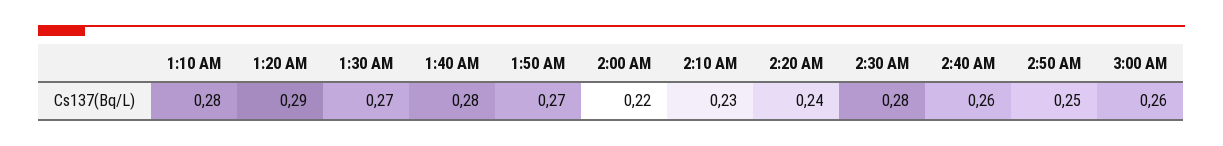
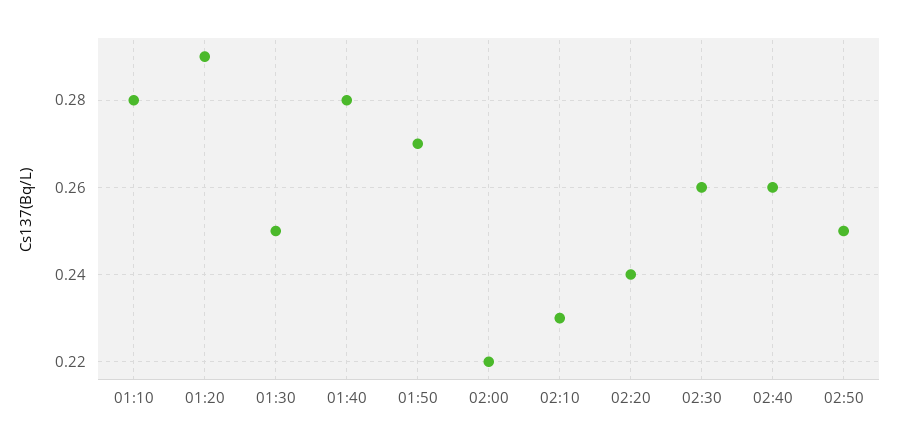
1:30 AM: 0.27 -> 0.25
2:30 AM: 0.28 -> 0.26
3:00 AM: 0.26 -> none

